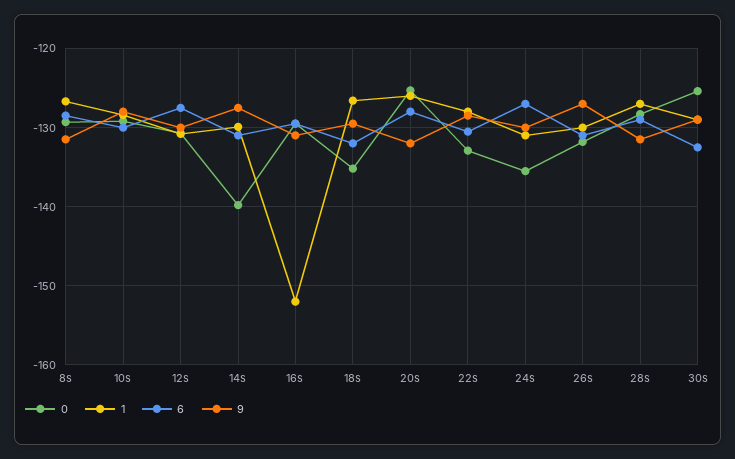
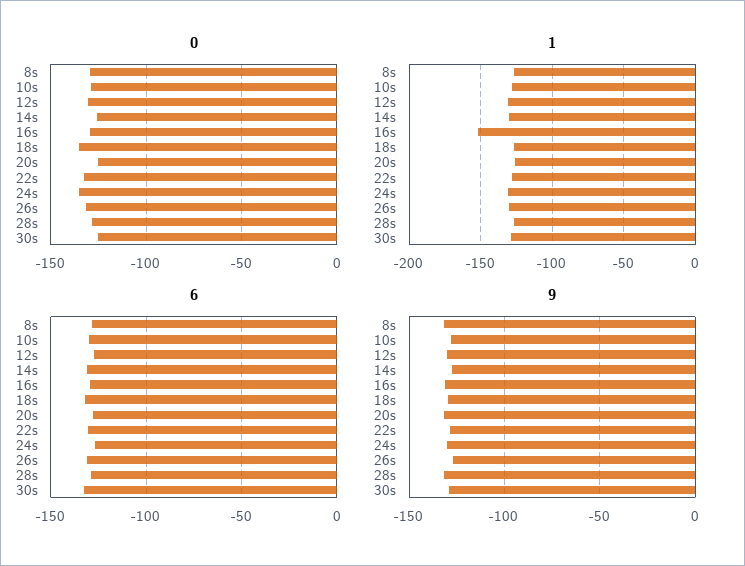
0, 14s: -140 -> -125

